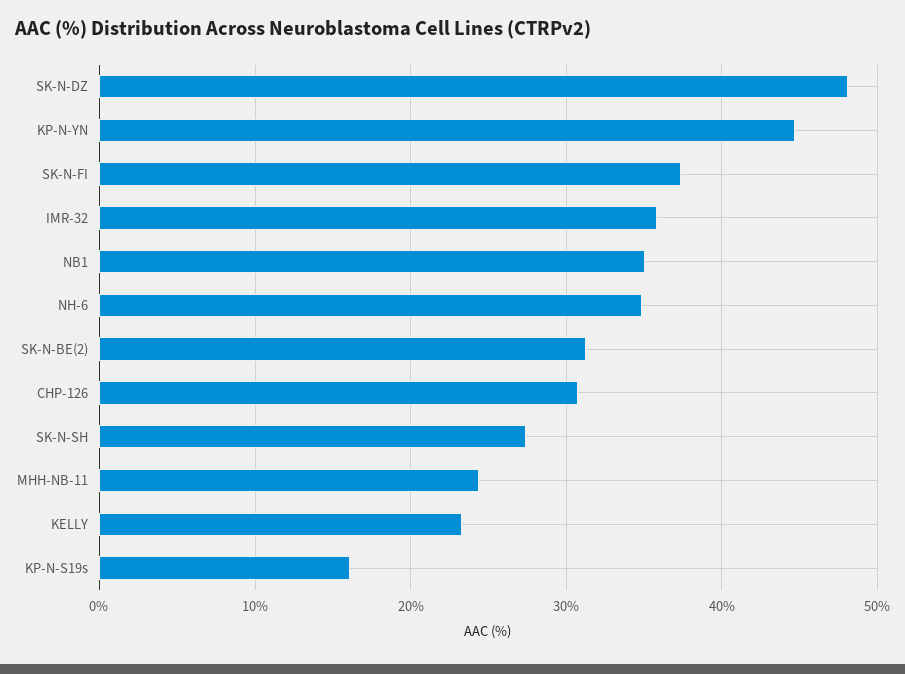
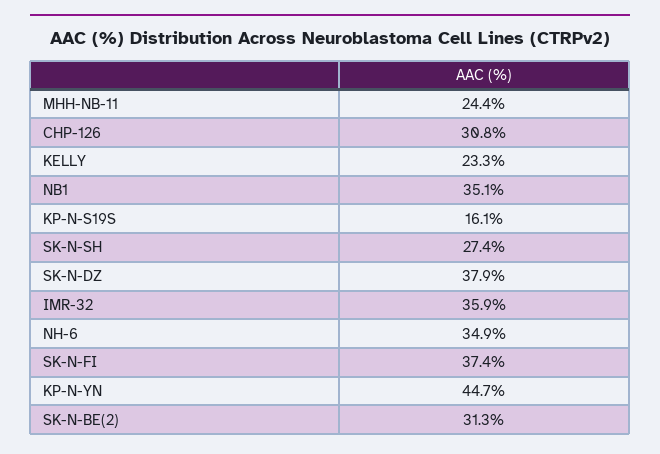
SK-N-DZ: 48 -> 37.9

